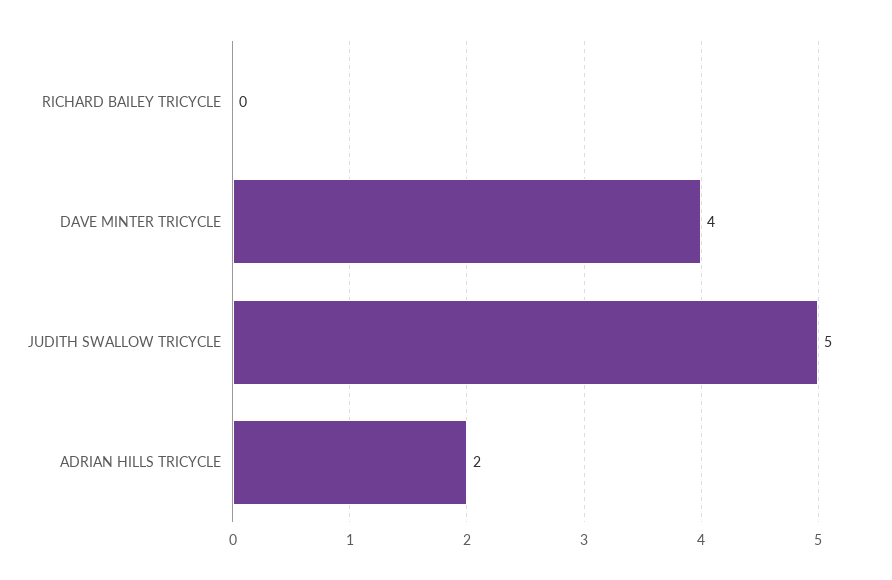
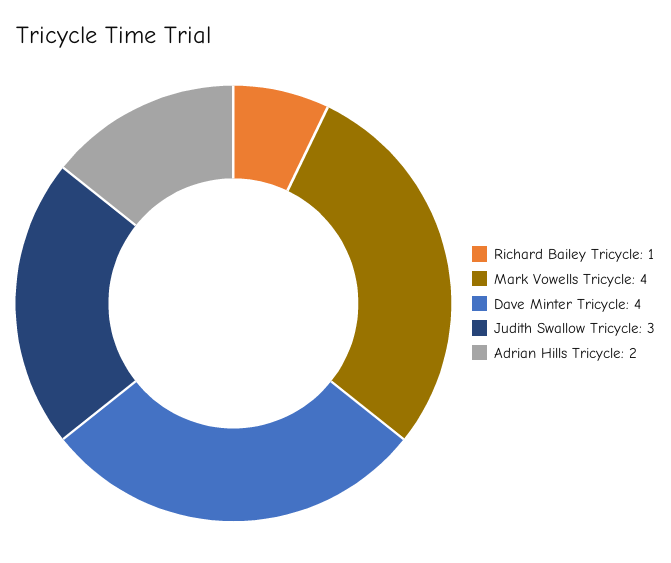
RICHARD BAILEY TRICYCLE: 0 -> 1
JUDITH SWALLOW TRICYCLE: 5 -> 3
Mark Vowells Tricycle: none -> 4

